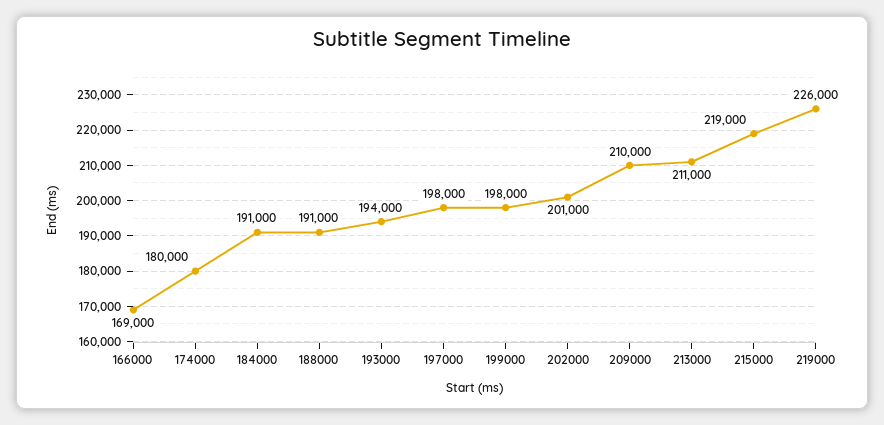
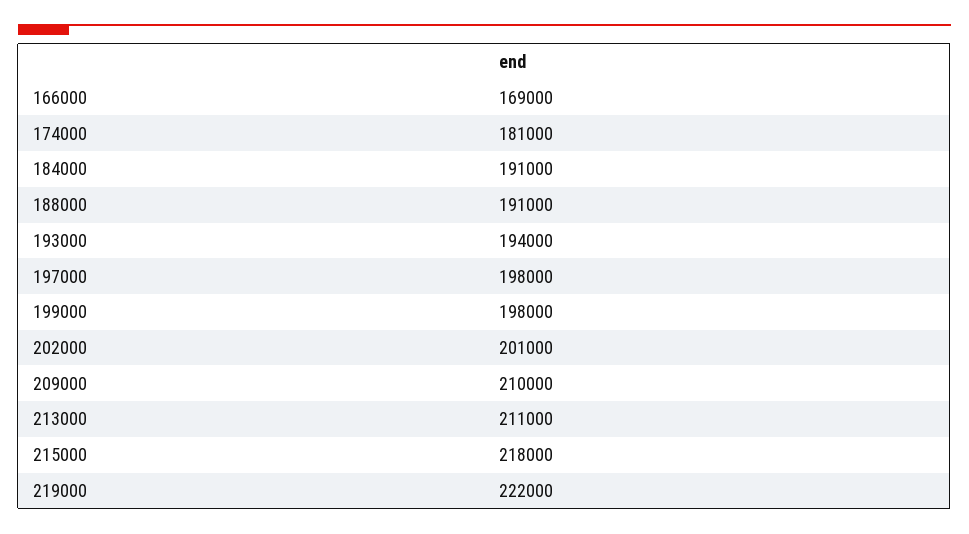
174000: 180000 -> 181000
215000: 219000 -> 218000
219000: 226000 -> 222000

